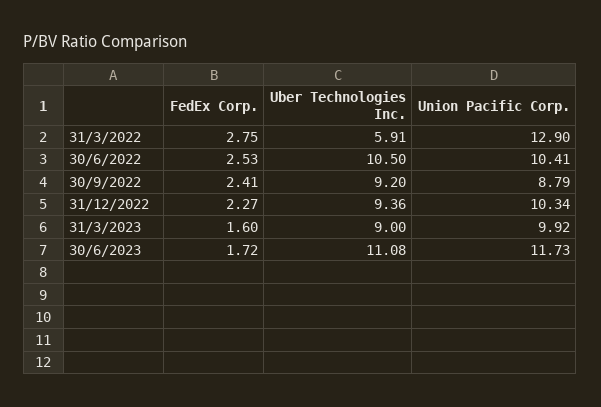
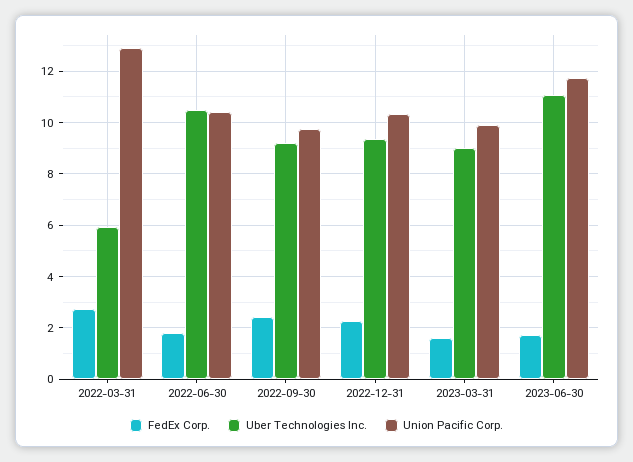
FedEx Corp., 30/6/2022: 2.53 -> 1.75
Union Pacific Corp., 30/9/2022: 8.79 -> 9.75

